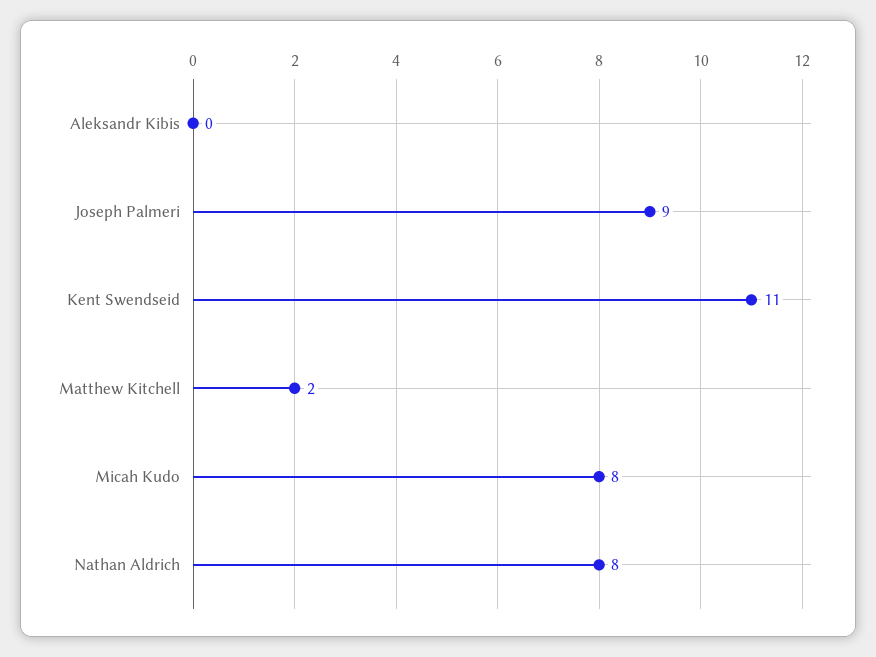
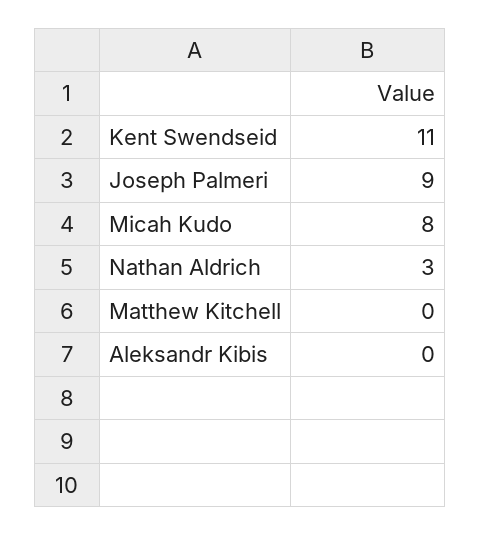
Matthew Kitchell: 2 -> 0
Nathan Aldrich: 8 -> 3

